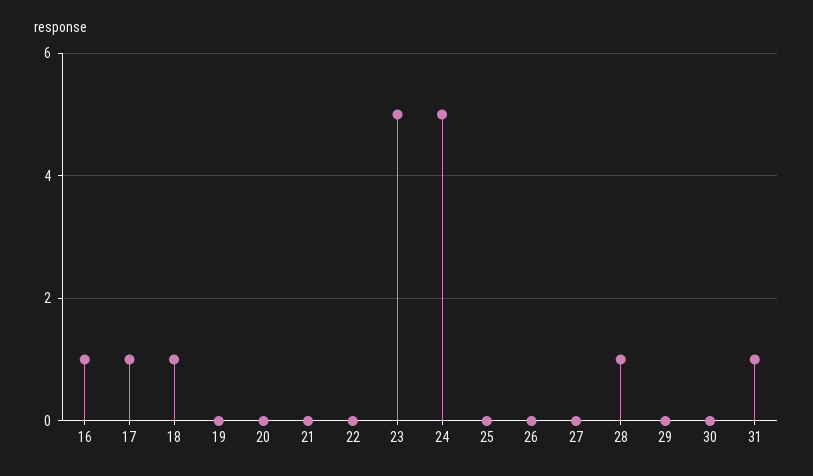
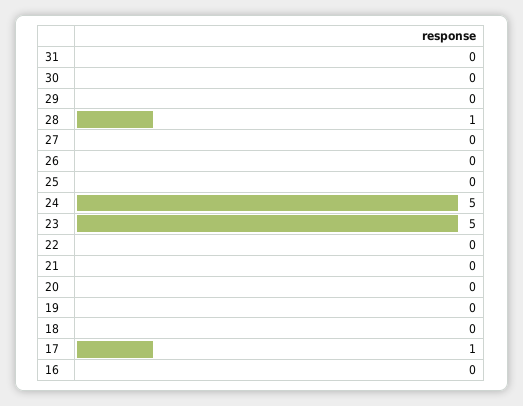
16: 1 -> 0
18: 1 -> 0
31: 1 -> 0

